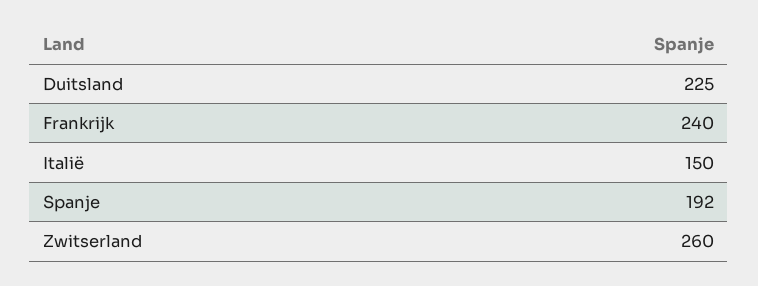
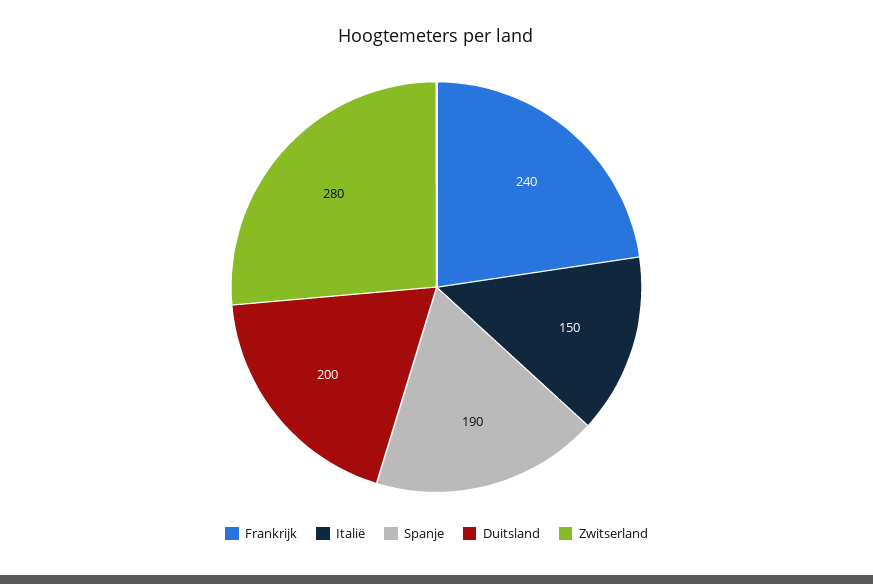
Duitsland: 225 -> 200
Spanje: 192 -> 190
Zwitserland: 260 -> 280

